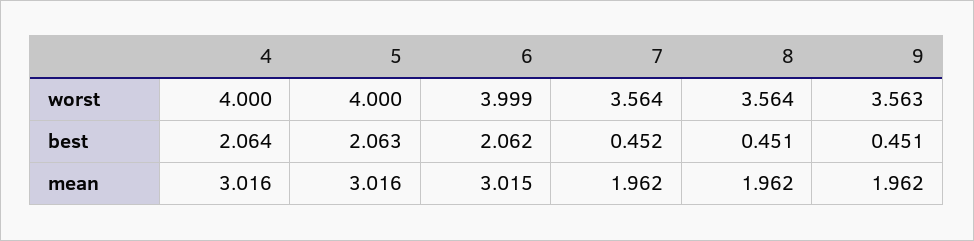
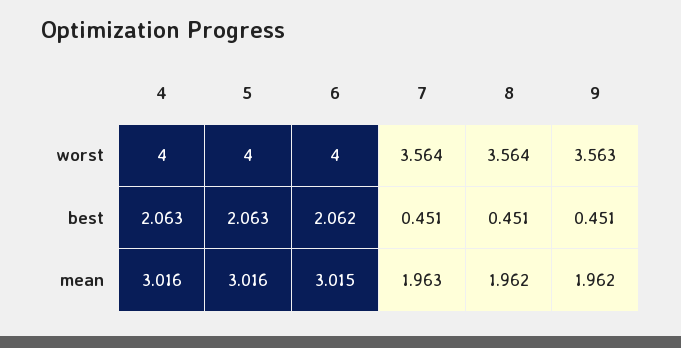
6, worst: 3.999 -> 4
4, best: 2.064 -> 2.063
7, best: 0.452 -> 0.451
7, mean: 1.962 -> 1.963

